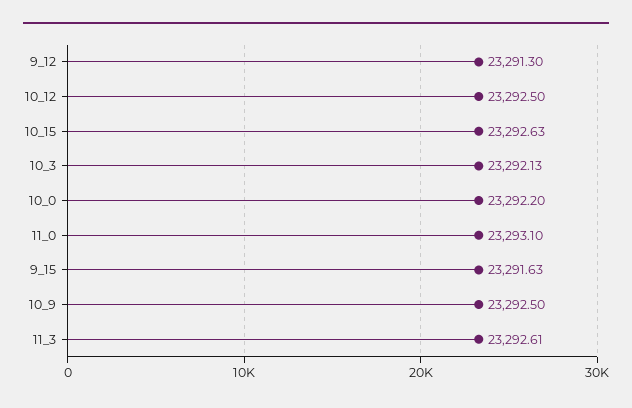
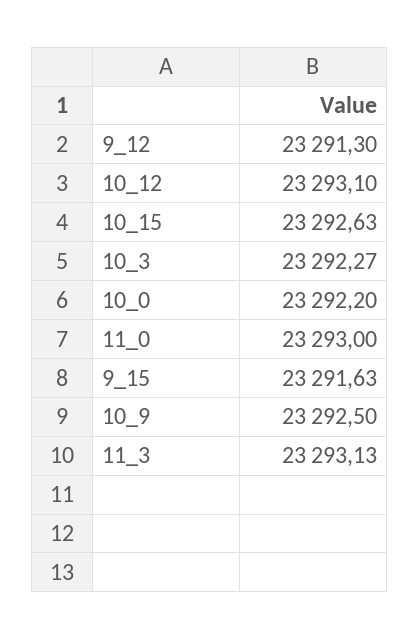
10_12: 23292.5 -> 23293.1
10_3: 23292.13 -> 23292.27
11_0: 23293.1 -> 23293
11_3: 23292.61 -> 23293.13

